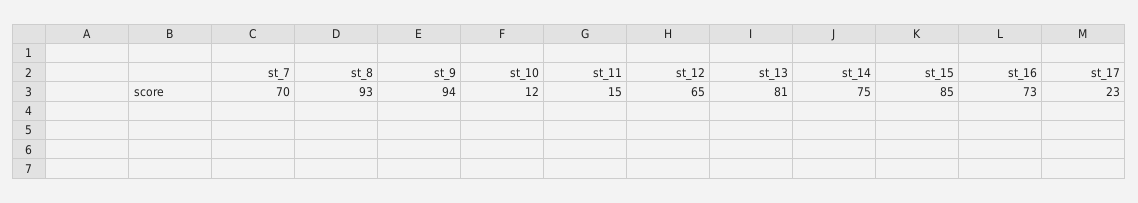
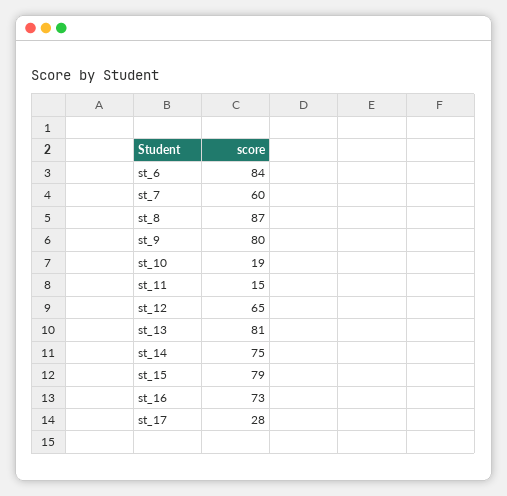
st_7: 70 -> 60
st_8: 93 -> 87
st_9: 94 -> 80
st_10: 12 -> 19
st_15: 85 -> 79
st_17: 23 -> 28
st_6: none -> 84

